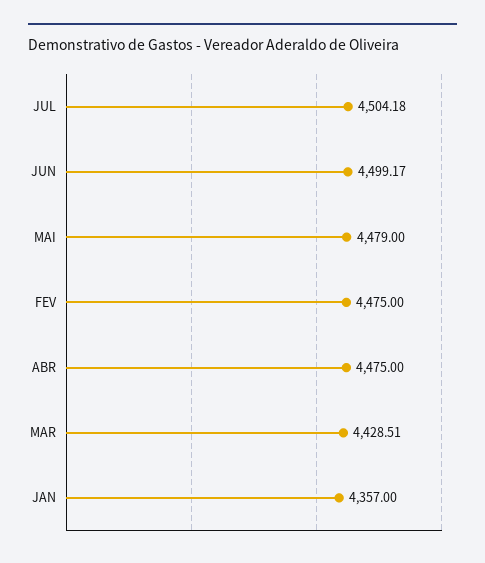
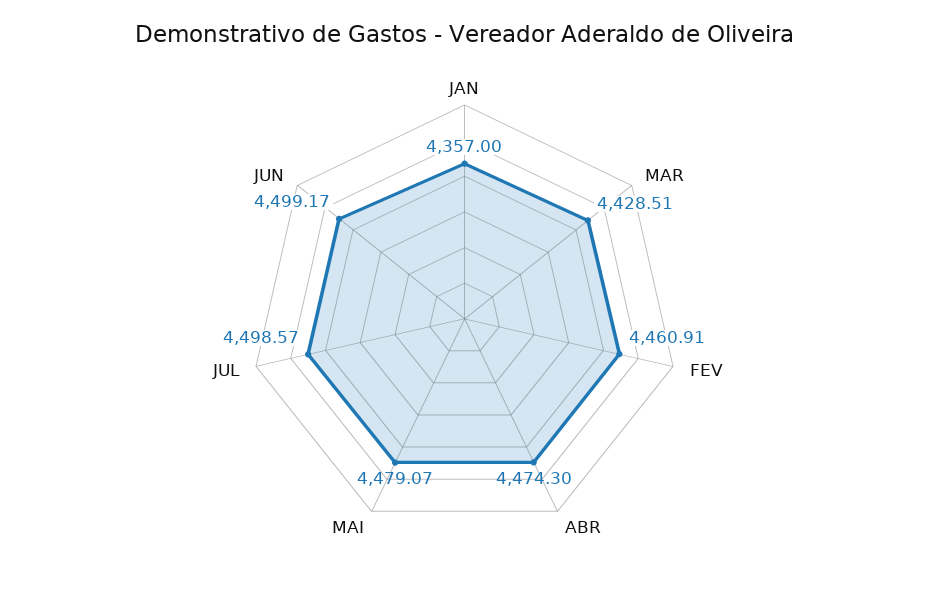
JUL: 4504.18 -> 4498.57
MAI: 4479 -> 4479.07
FEV: 4475 -> 4460.91
ABR: 4475 -> 4474.3

